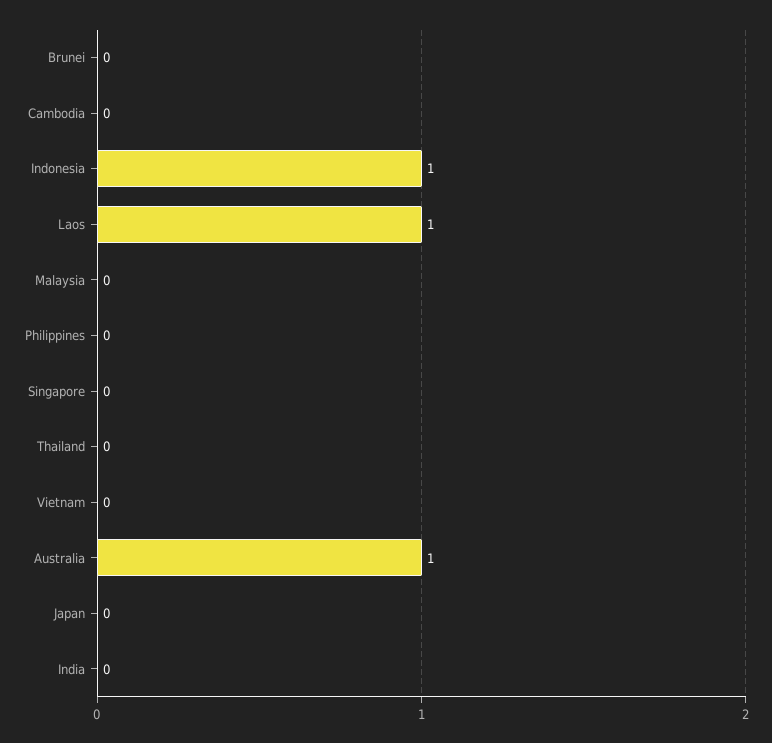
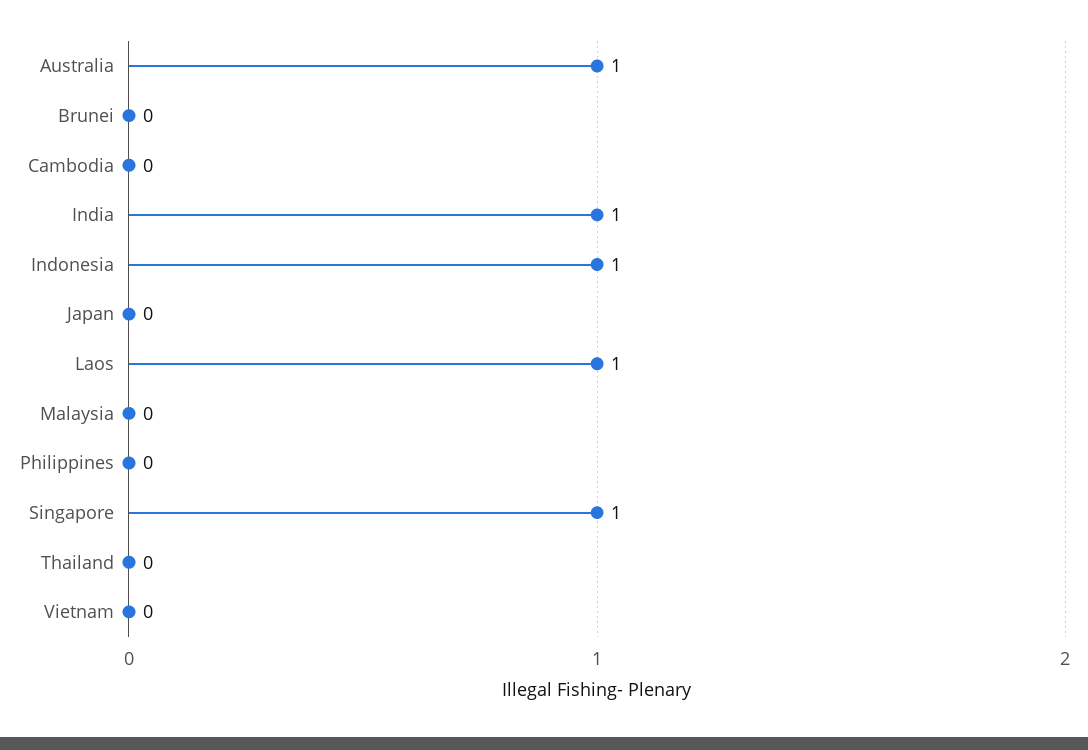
Singapore: 0 -> 1
India: 0 -> 1

